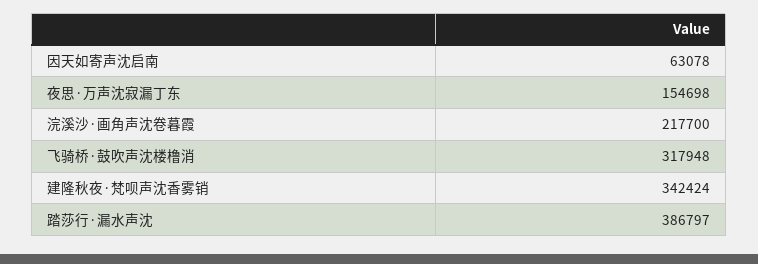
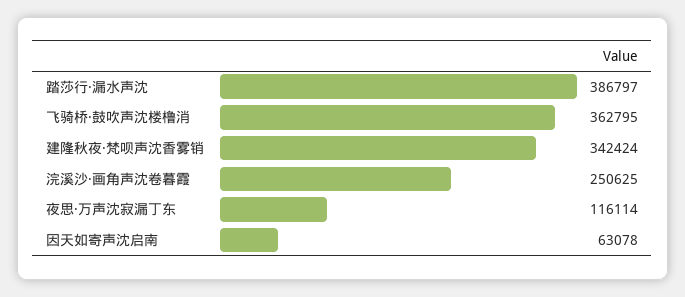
夜思·万声沈寂漏丁东: 154698 -> 116114
浣溪沙·画角声沈卷暮霞: 217700 -> 250625
飞骑桥·鼓吹声沈楼橹消: 317948 -> 362795

